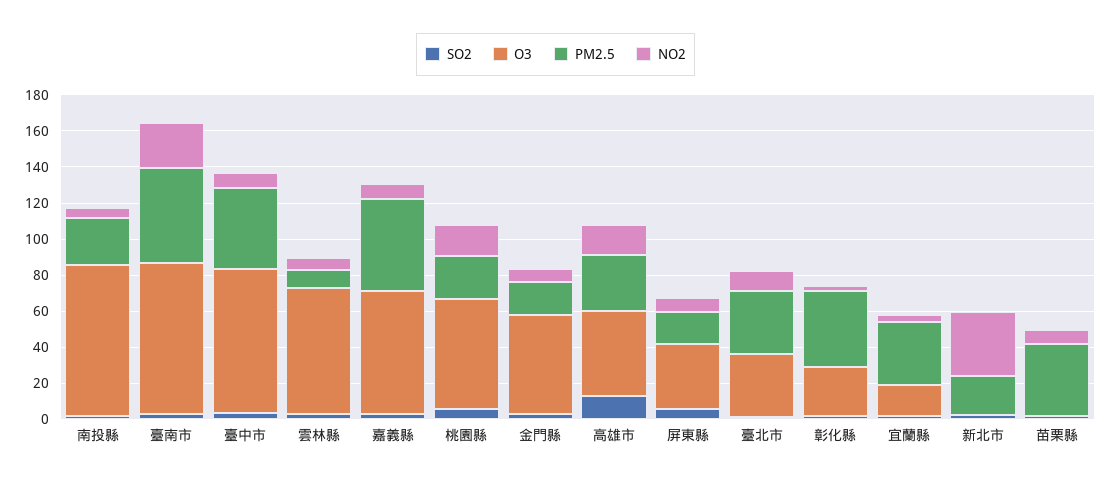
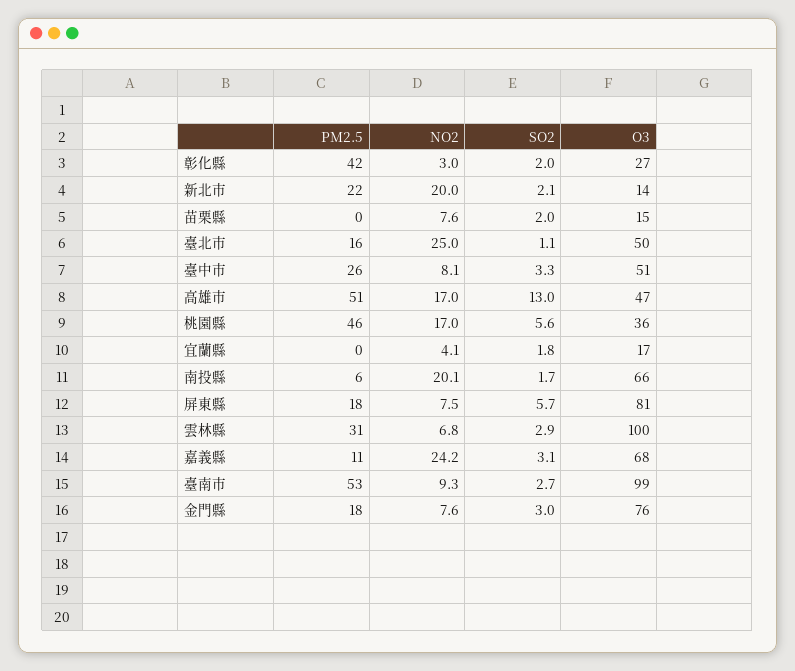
O3, 南投縣: 85 -> 66
PM2.5, 南投縣: 25 -> 6
NO2, 南投縣: 5 -> 20.1
O3, 臺南市: 85 -> 99
NO2, 臺南市: 25 -> 9.3
O3, 臺中市: 80 -> 51
PM2.5, 臺中市: 45 -> 26
O3, 雲林縣: 70 -> 100
PM2.5, 雲林縣: 10 -> 31
PM2.5, 嘉義縣: 50 -> 11
NO2, 嘉義縣: 10 -> 24.2
O3, 桃園縣: 60 -> 36
PM2.5, 桃園縣: 25 -> 46
O3, 金門縣: 55 -> 76
PM2.5, 高雄市: 30 -> 51
O3, 屏東縣: 35 -> 81
O3, 臺北市: 35 -> 50
PM2.5, 臺北市: 35 -> 16
NO2, 臺北市: 10 -> 25
PM2.5, 宜蘭縣: 35 -> 0
O3, 新北市: 0 -> 14
NO2, 新北市: 35 -> 20
O3, 苗栗縣: 0 -> 15
PM2.5, 苗栗縣: 40 -> 0

